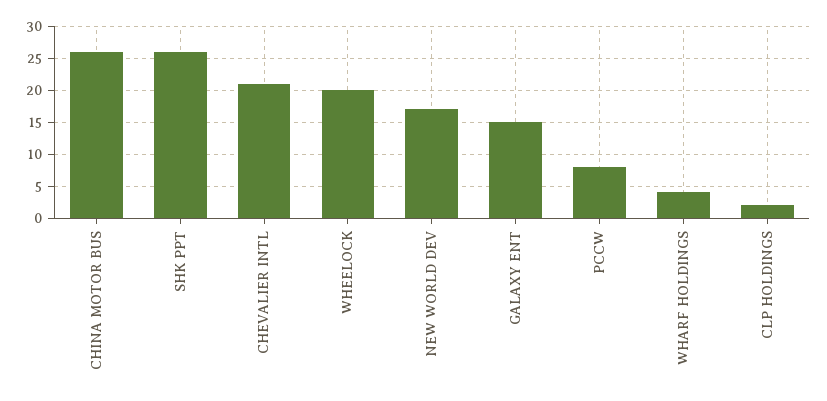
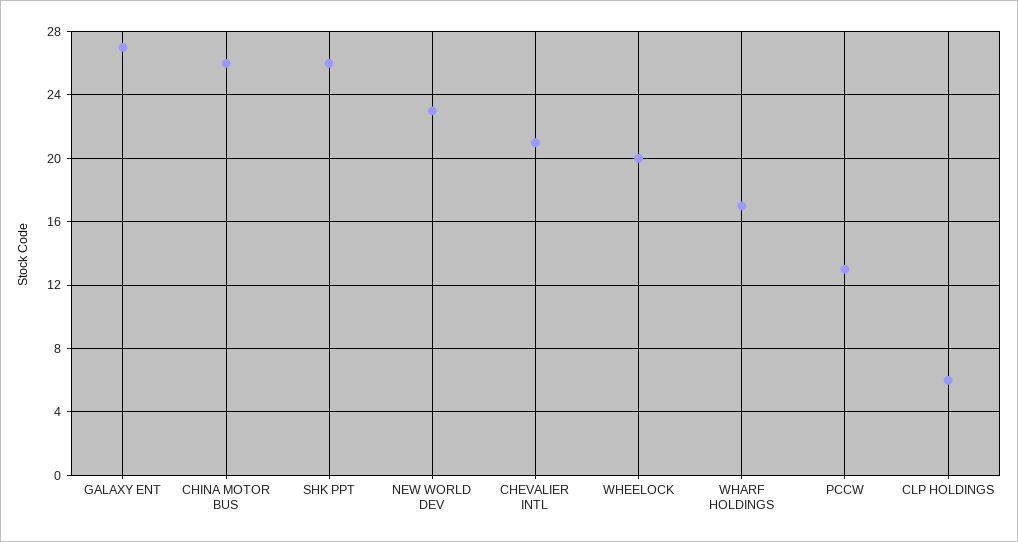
NEW WORLD DEV: 17 -> 23
GALAXY ENT: 15 -> 27
PCCW: 8 -> 13
WHARF HOLDINGS: 4 -> 17
CLP HOLDINGS: 2 -> 6

